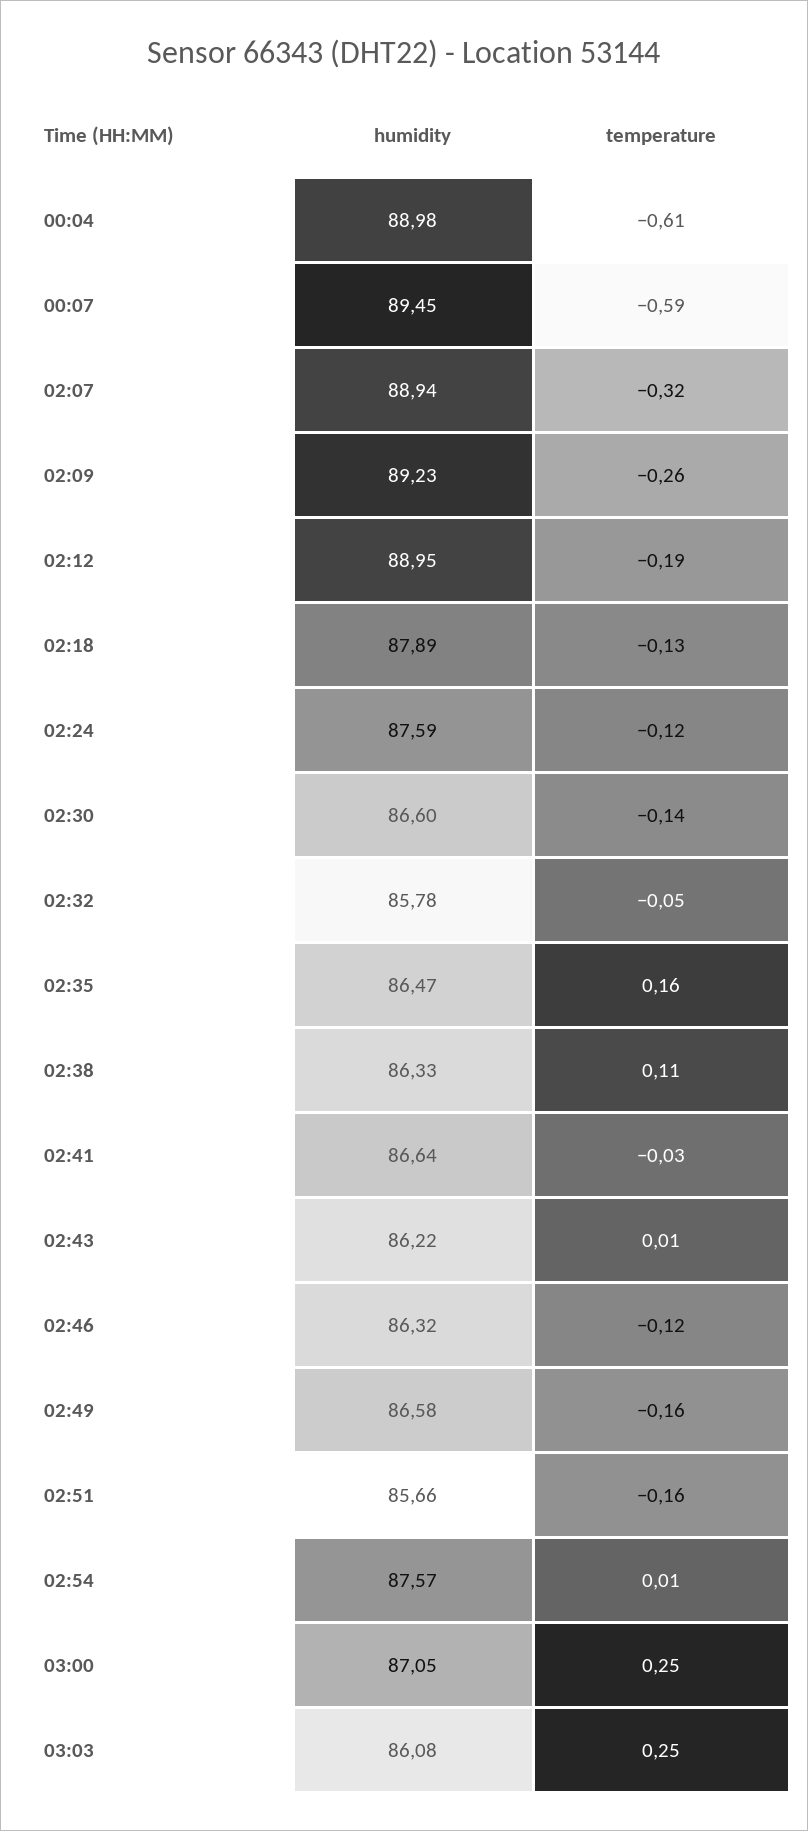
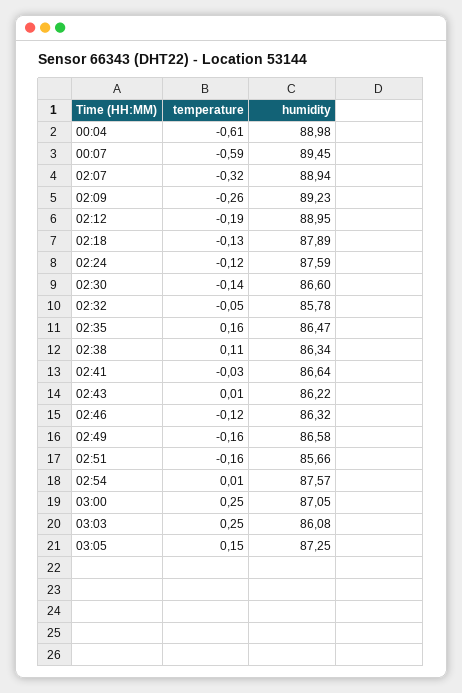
humidity, 02:38: 86.33 -> 86.34
temperature, 03:05: none -> 0.15
humidity, 03:05: none -> 87.25

